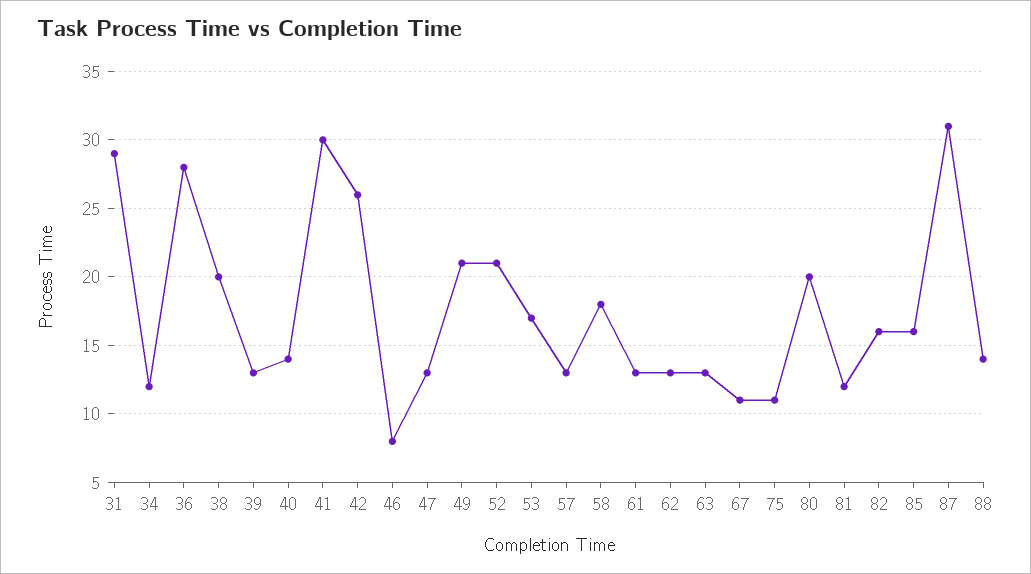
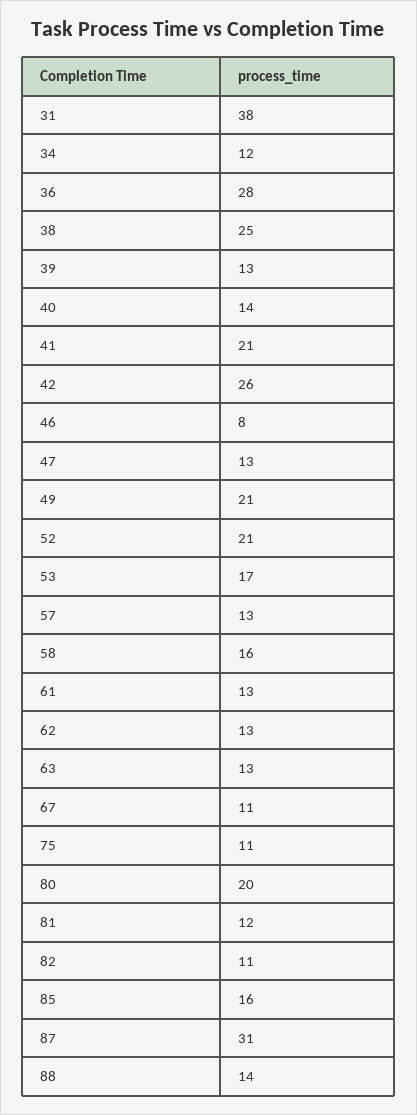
31: 29 -> 38
38: 20 -> 25
41: 30 -> 21
58: 18 -> 16
82: 16 -> 11

